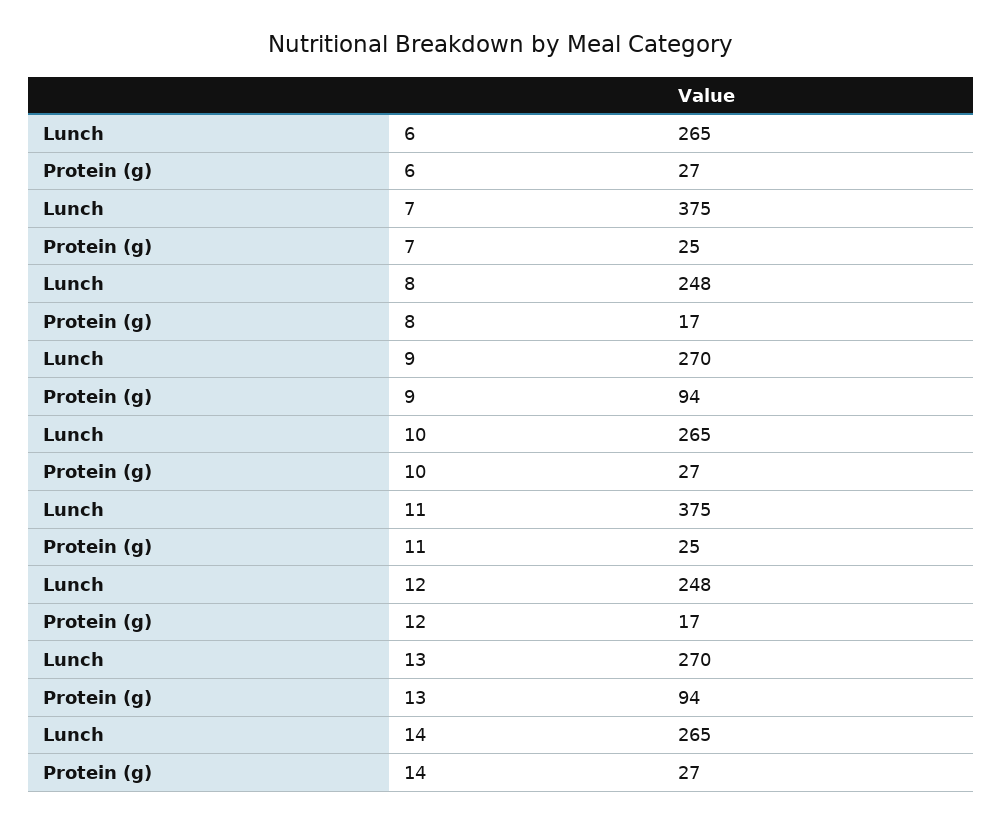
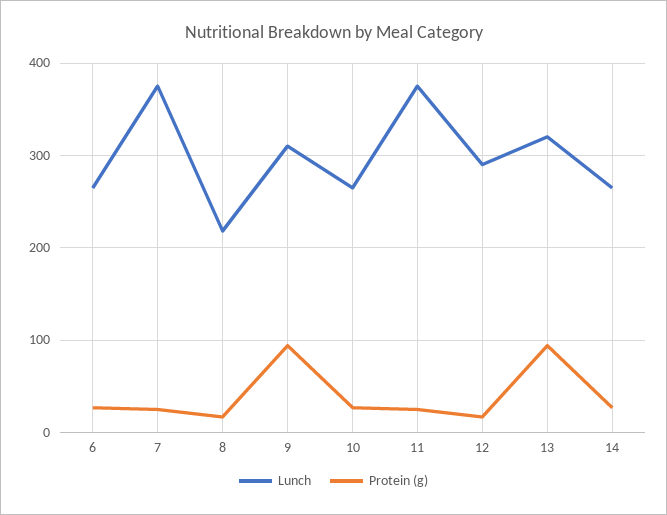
Lunch, 8: 248 -> 220
Lunch, 9: 270 -> 310
Lunch, 12: 248 -> 290
Lunch, 13: 270 -> 320

